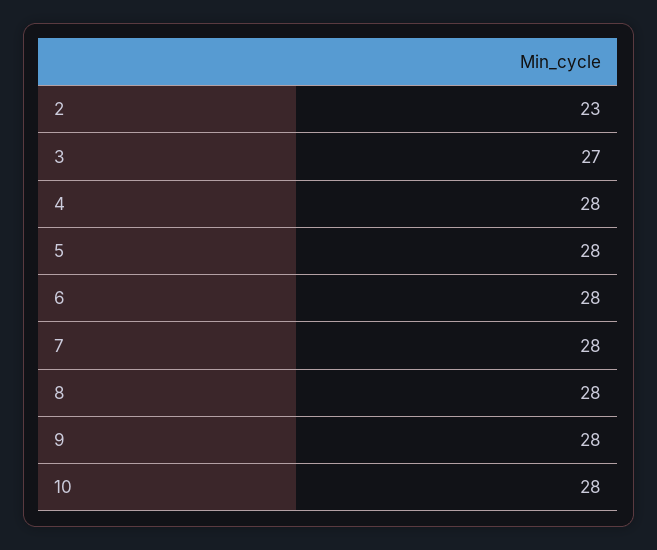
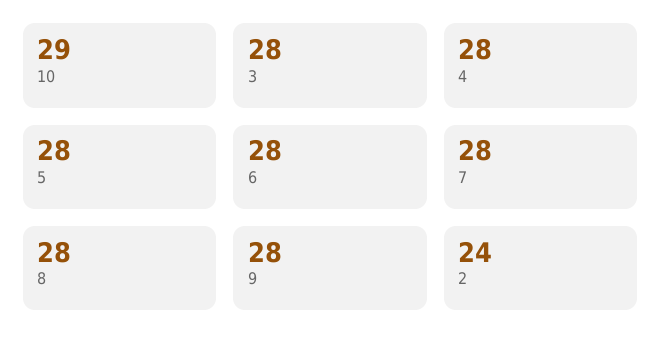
2: 23 -> 24
3: 27 -> 28
10: 28 -> 29

